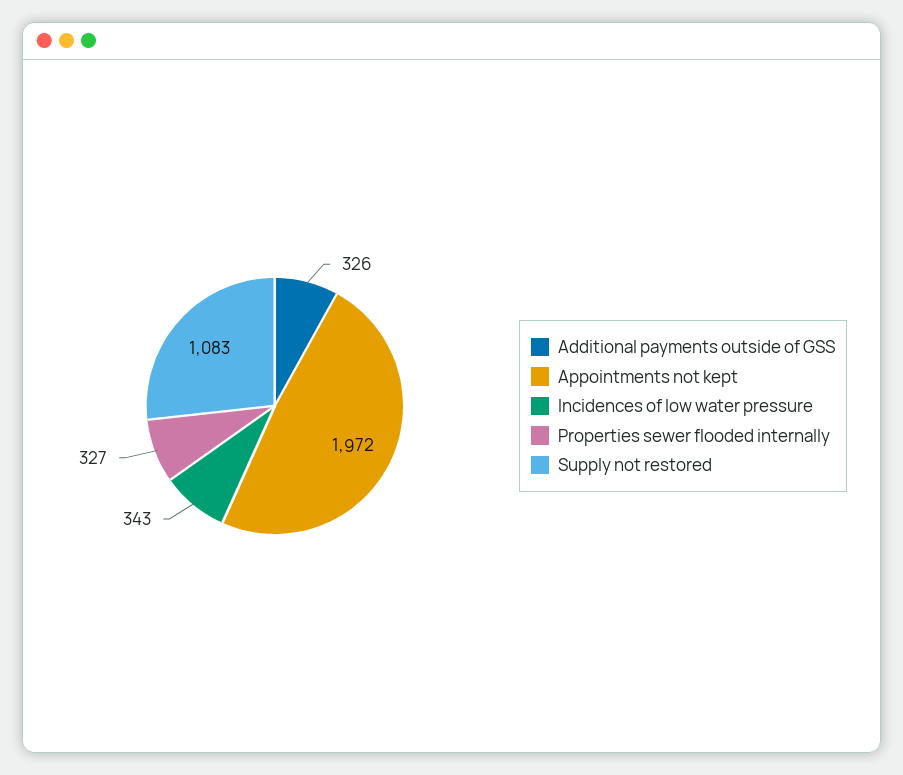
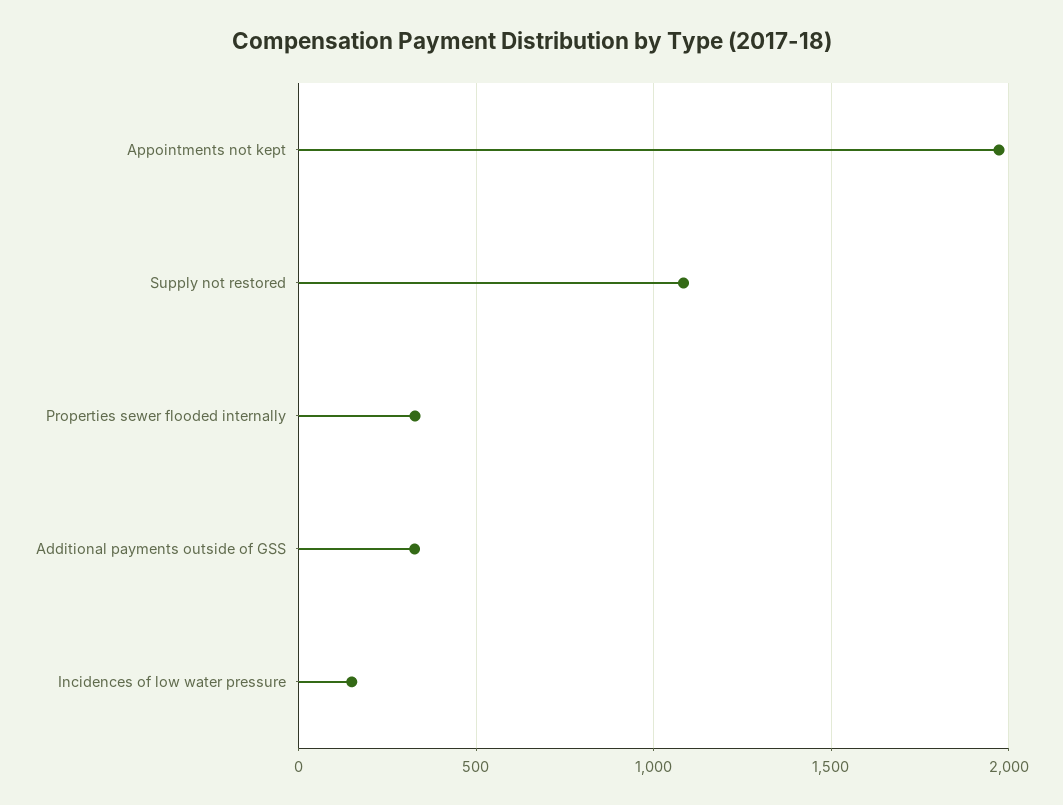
Incidences of low water pressure: 343 -> 150

